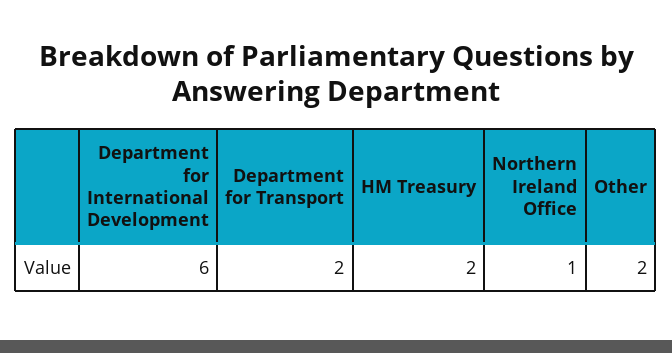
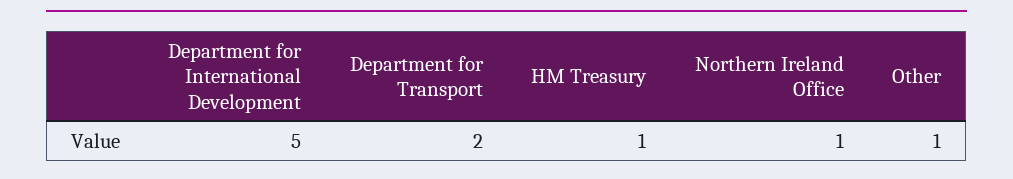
Department for International Development: 6 -> 5
HM Treasury: 2 -> 1
Other: 2 -> 1

